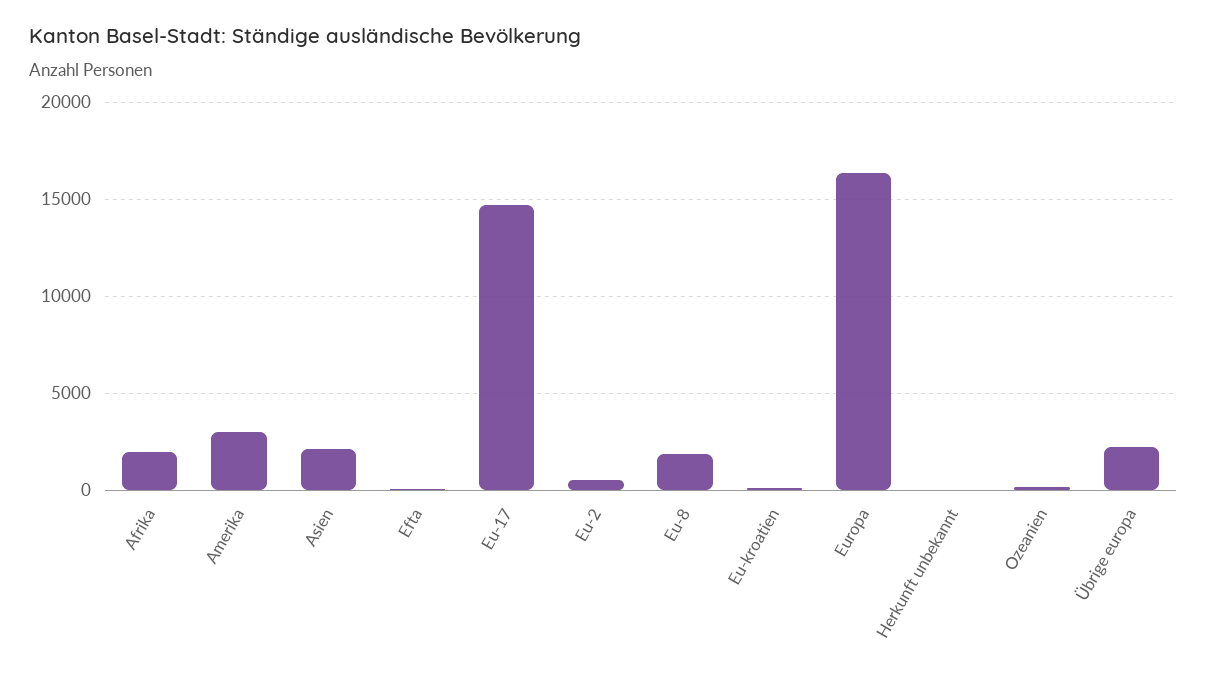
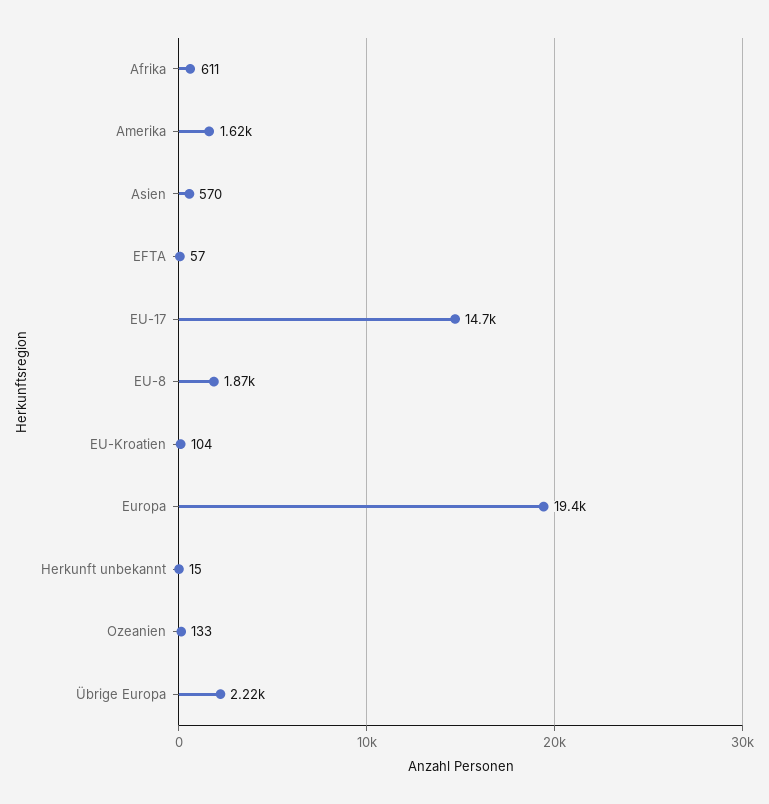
Afrika: 2000 -> 611
Amerika: 3000 -> 1620
Asien: 2000 -> 570
Eu-2: 500 -> none
Europa: 16500 -> 19400

